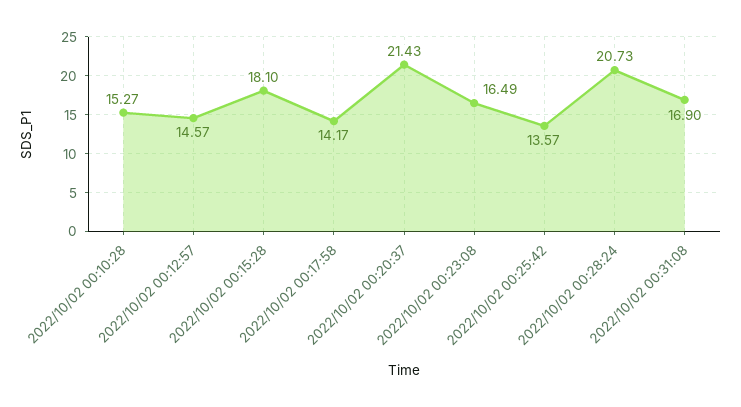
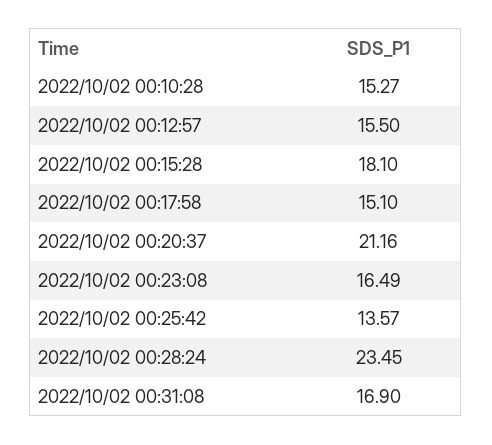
2022/10/02 00:12:57: 14.57 -> 15.5
2022/10/02 00:17:58: 14.17 -> 15.1
2022/10/02 00:20:37: 21.43 -> 21.16
2022/10/02 00:28:24: 20.73 -> 23.45

